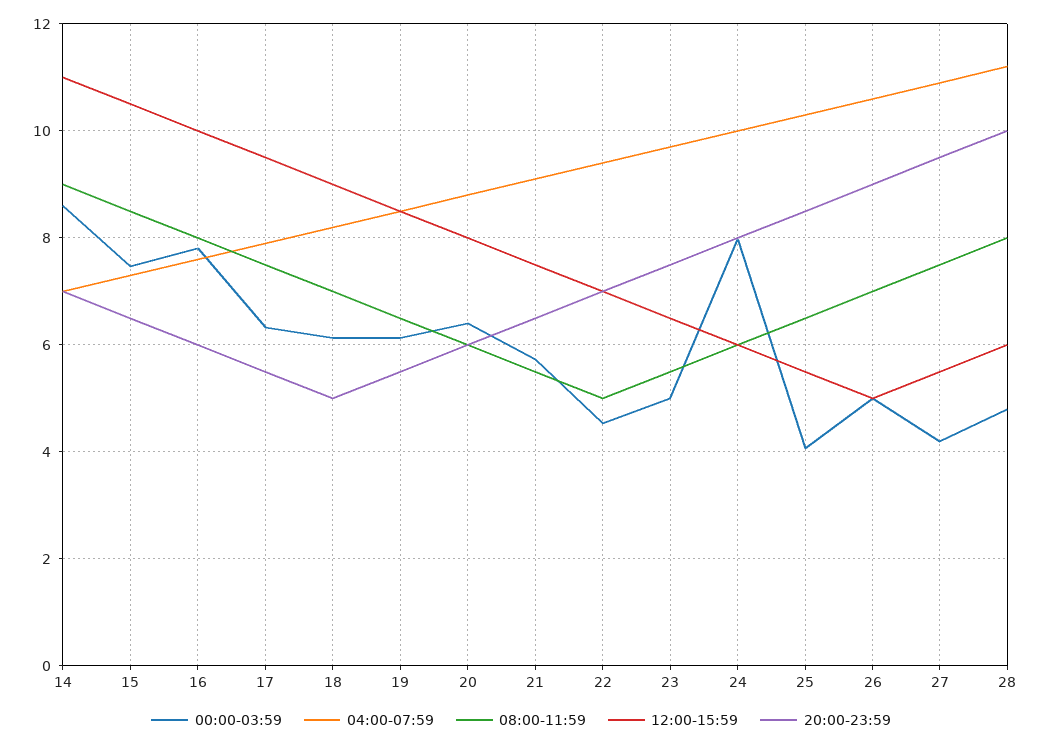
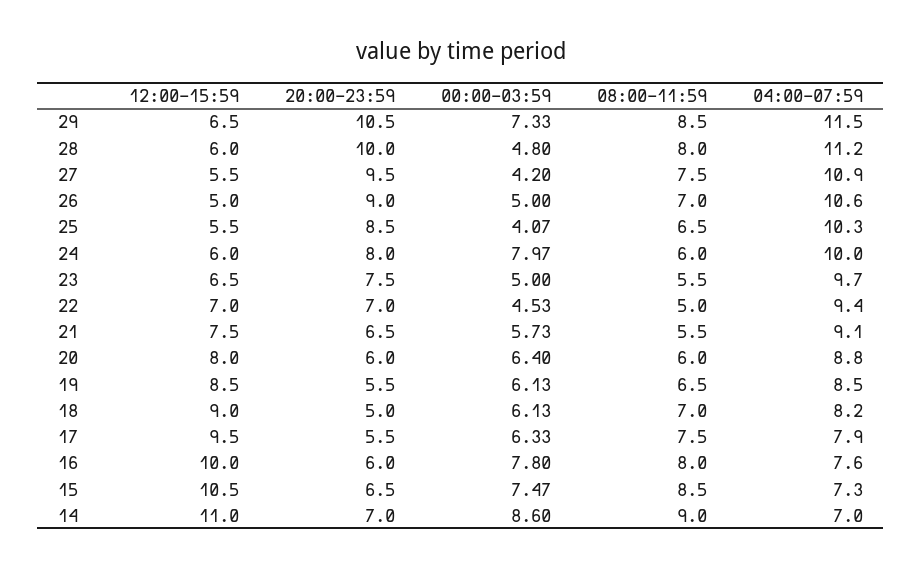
12:00-15:59, 29: none -> 6.5
20:00-23:59, 29: none -> 10.5
00:00-03:59, 29: none -> 7.33
08:00-11:59, 29: none -> 8.5
04:00-07:59, 29: none -> 11.5

